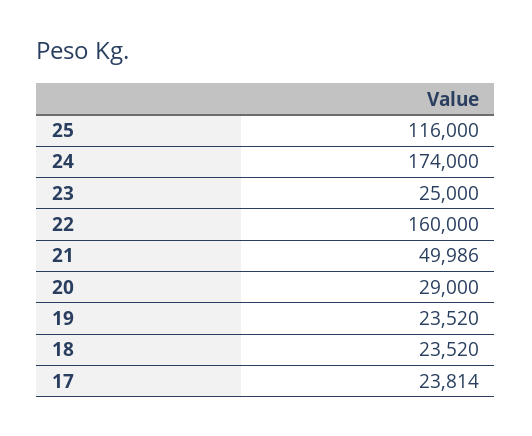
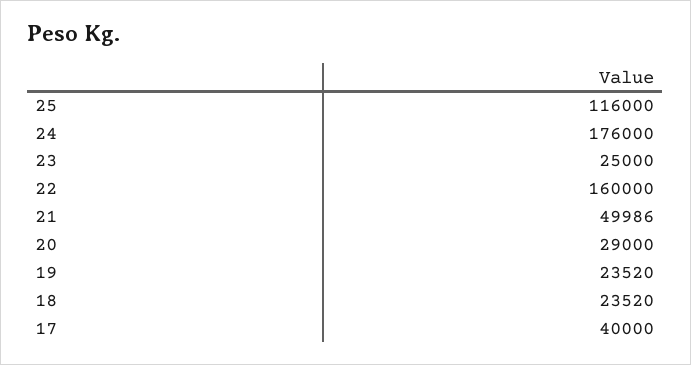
24: 174000 -> 176000
17: 23814 -> 40000

